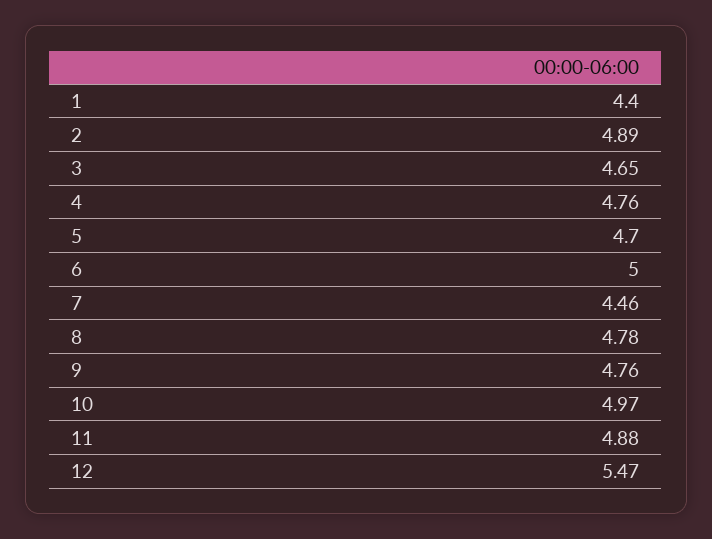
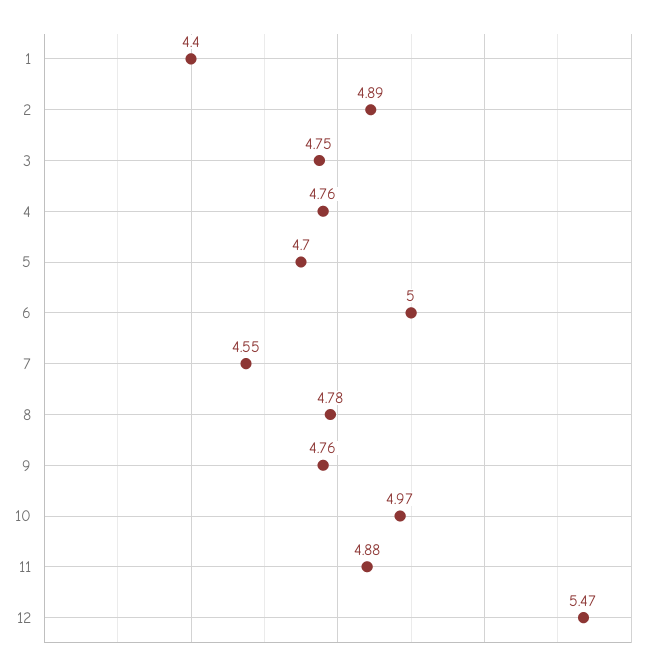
3: 4.65 -> 4.75
7: 4.46 -> 4.55

